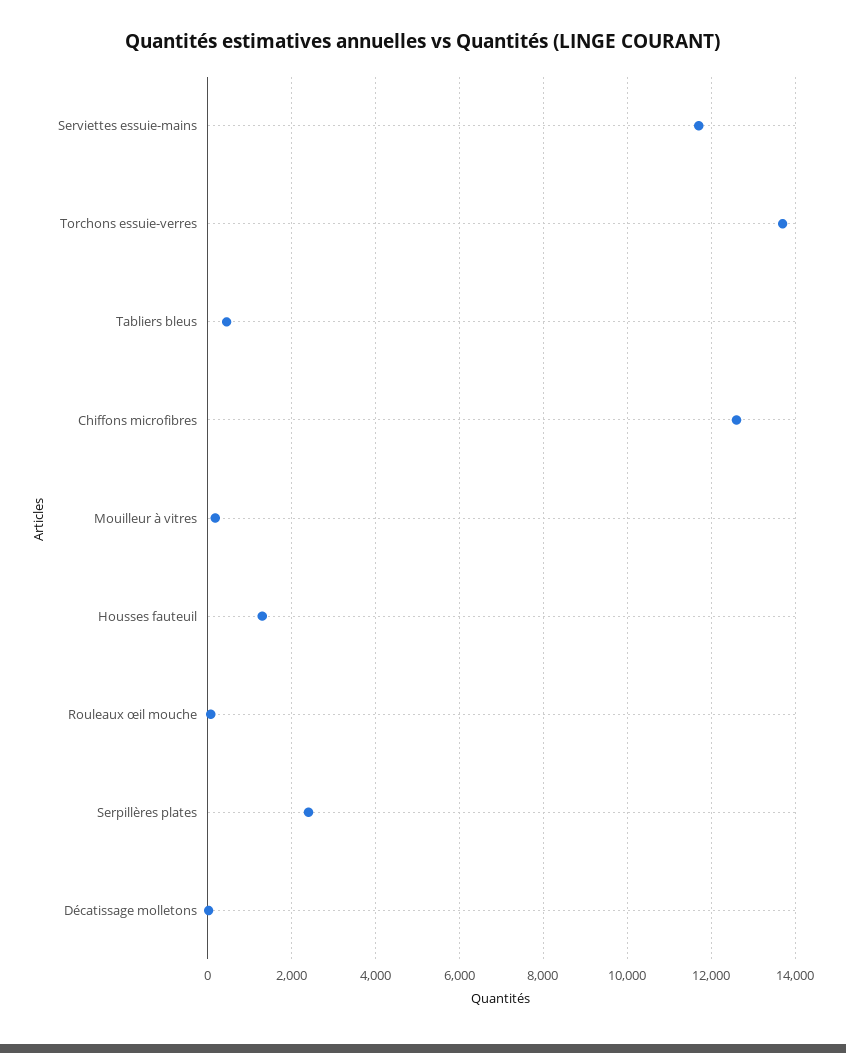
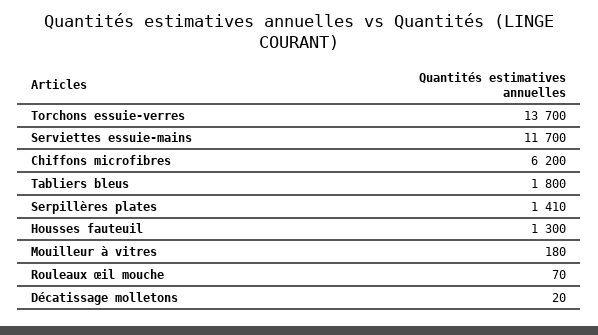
Tabliers bleus: 400 -> 1800
Chiffons microfibres: 12600 -> 6200
Serpillères plates: 2400 -> 1410

